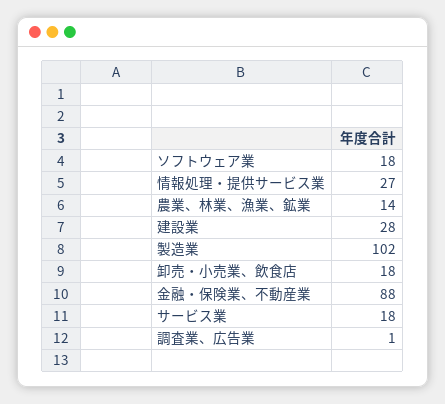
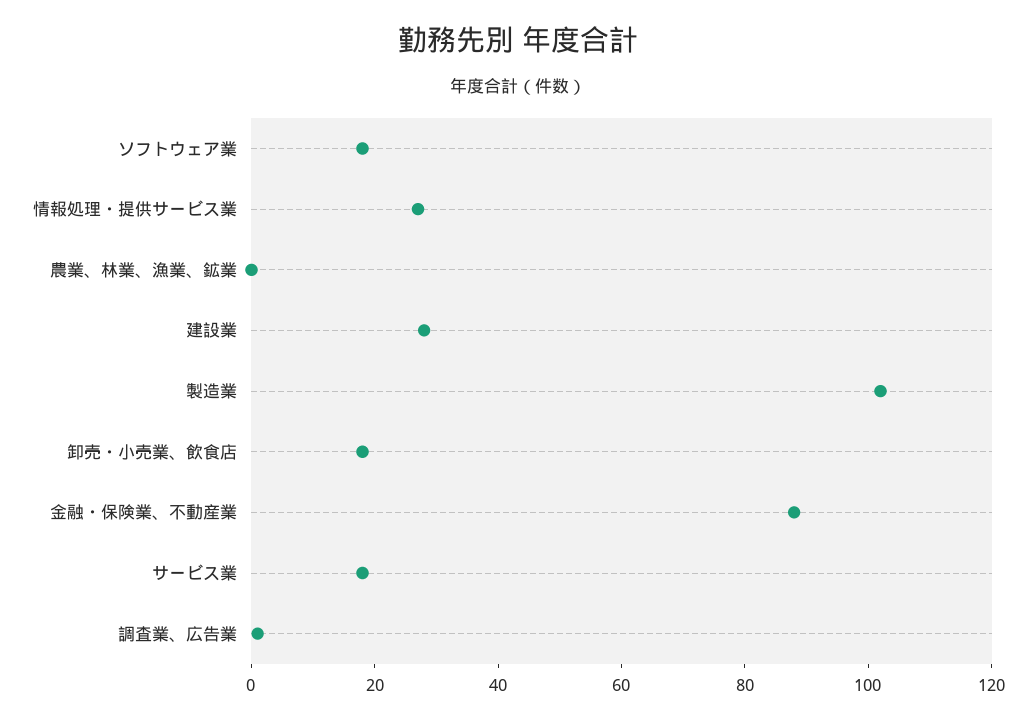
農業、林業、漁業、鉱業: 14 -> 0

